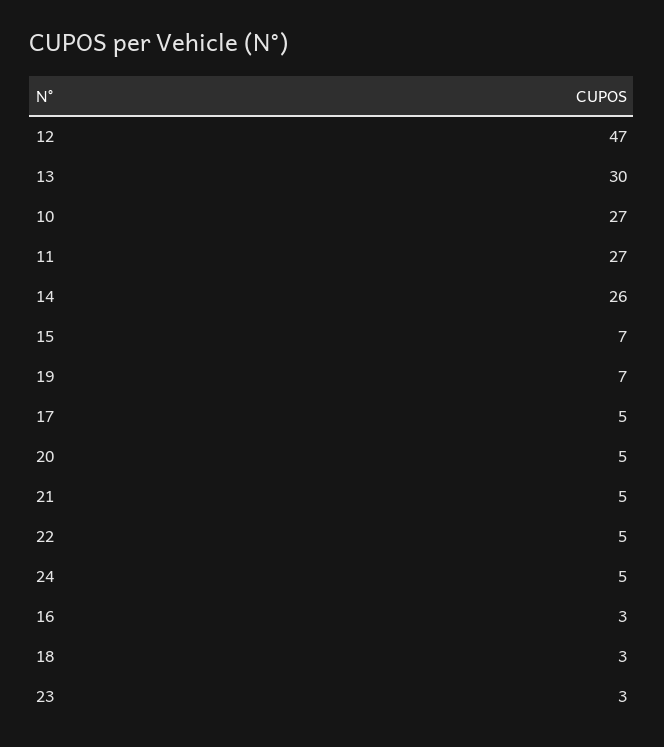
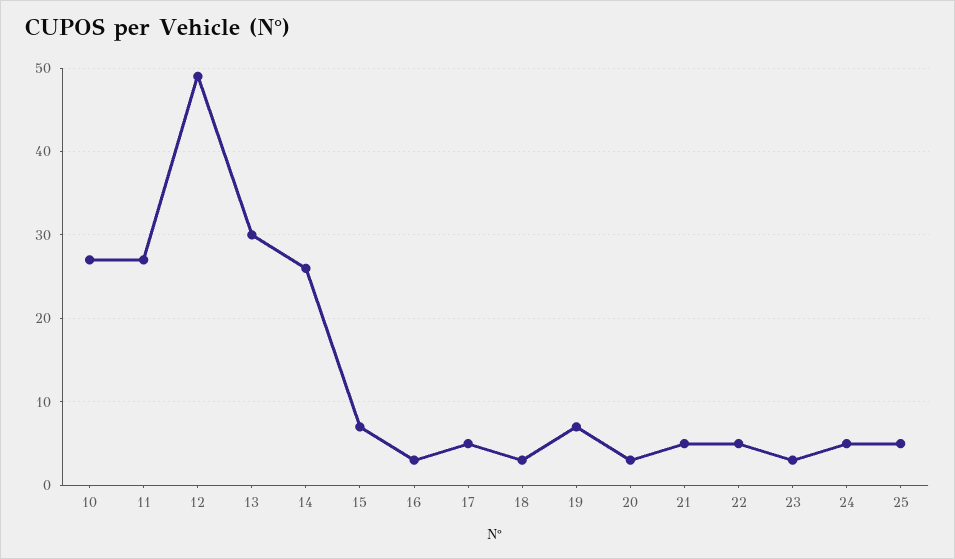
12: 47 -> 49
20: 5 -> 3
25: none -> 5

